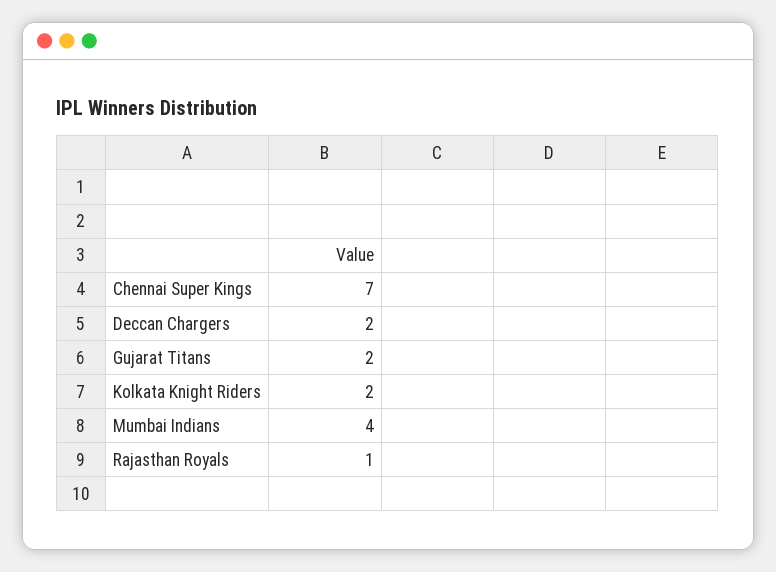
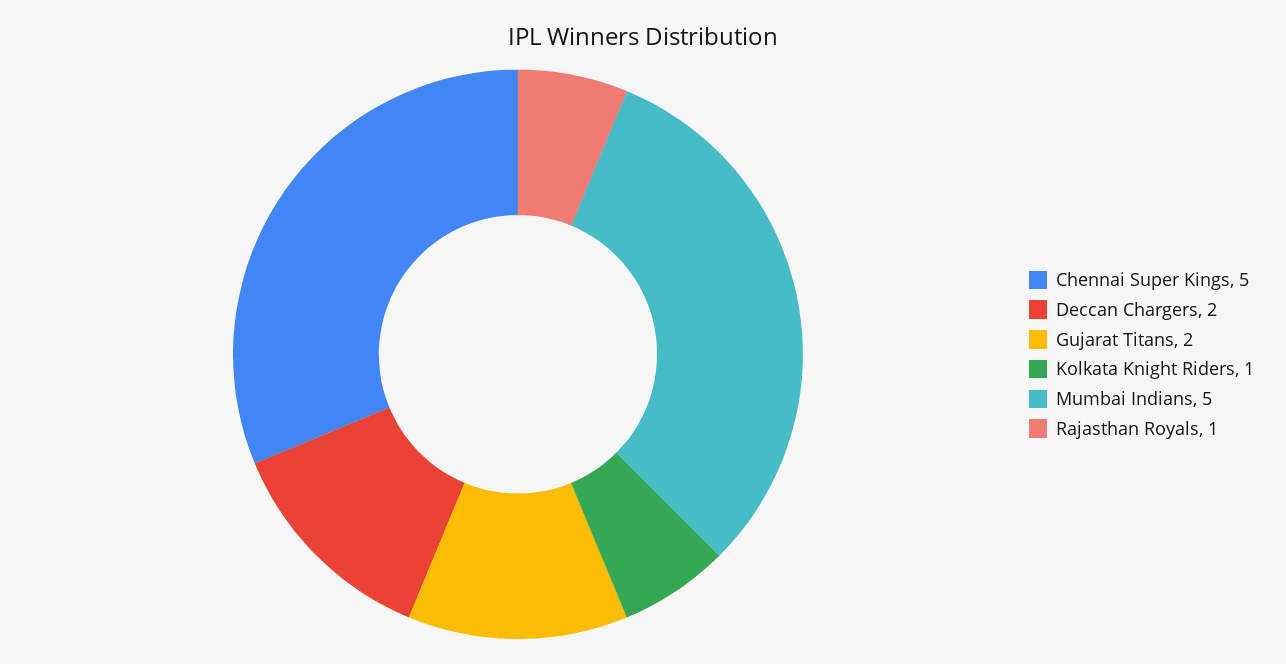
Chennai Super Kings: 7 -> 5
Kolkata Knight Riders: 2 -> 1
Mumbai Indians: 4 -> 5

